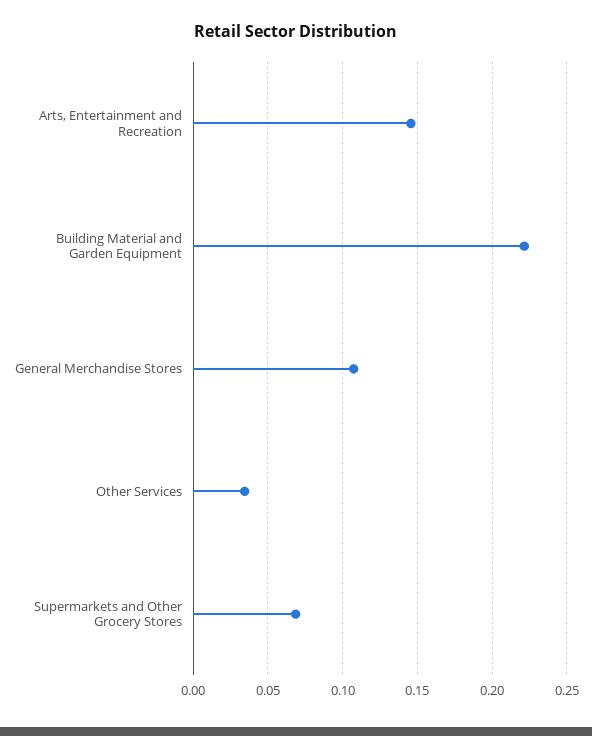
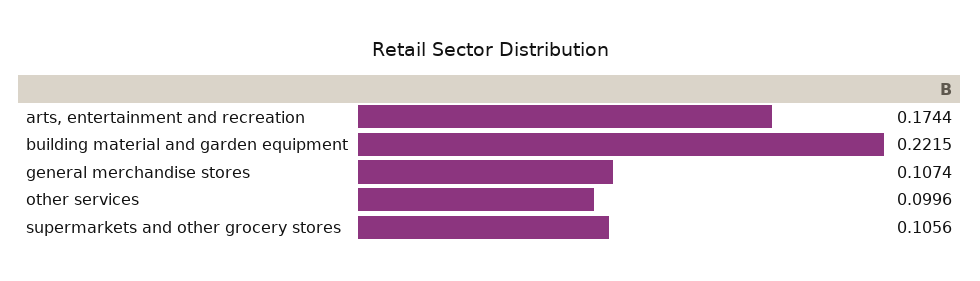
Arts, Entertainment and Recreation: 0.145 -> 0.1744
Other Services: 0.035 -> 0.0996
Supermarkets and Other Grocery Stores: 0.07 -> 0.1056

